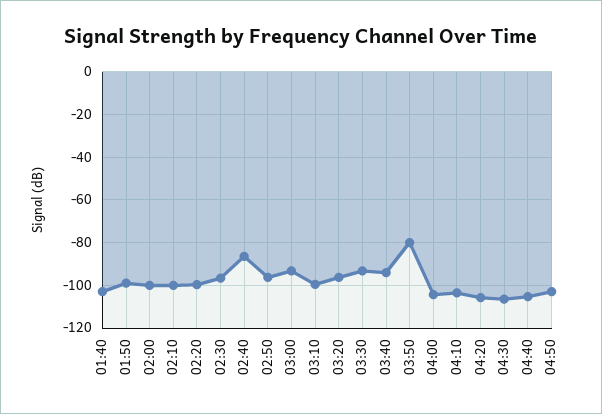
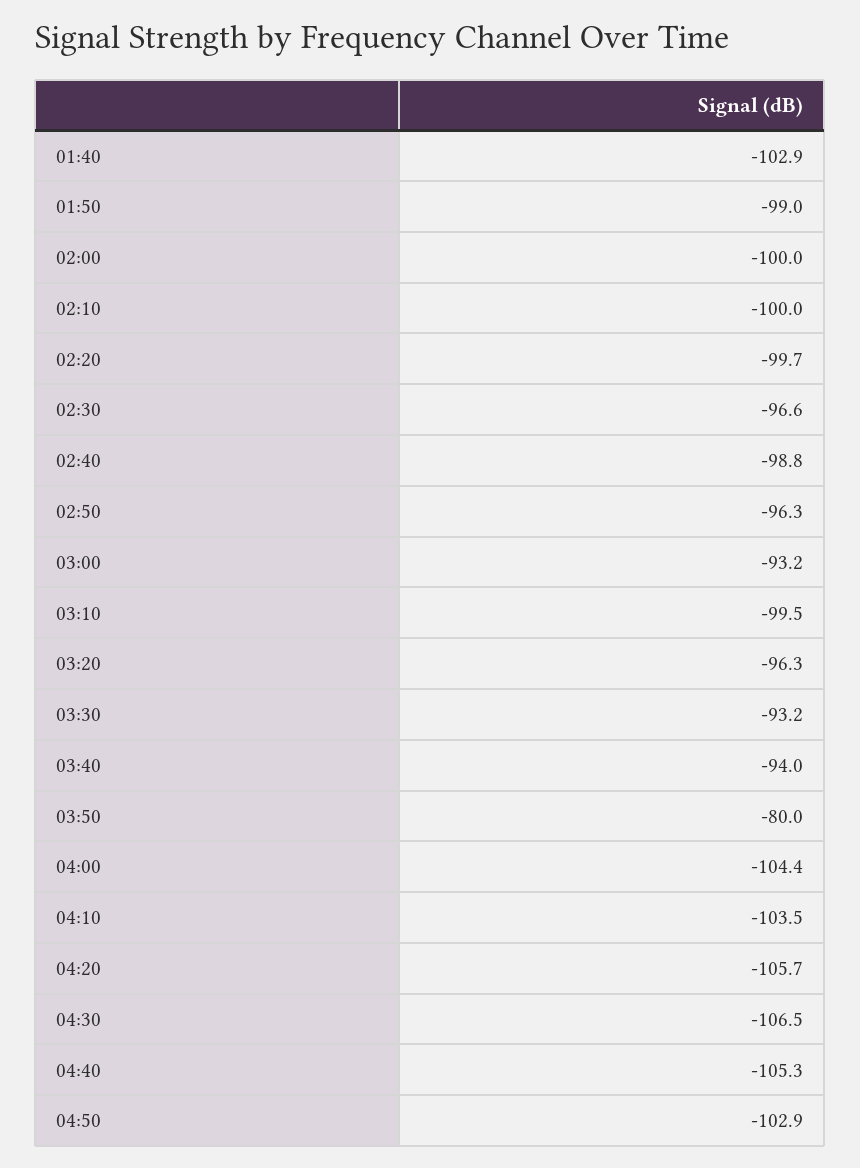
02:40: -85 -> -98.8

